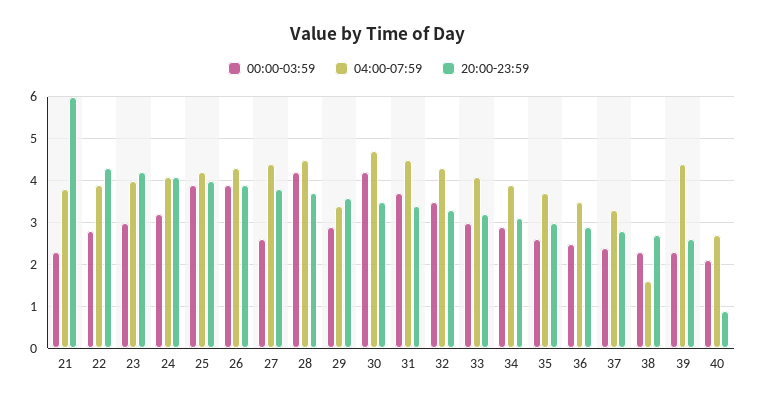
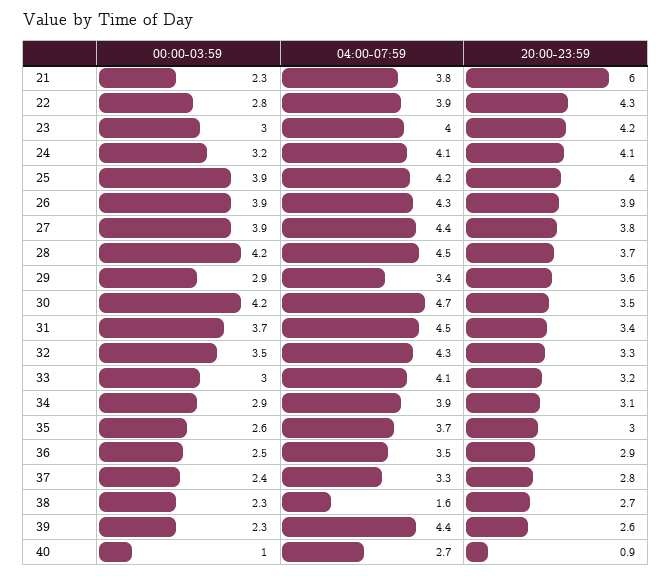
00:00-03:59, 27: 2.5 -> 3.9
00:00-03:59, 40: 2 -> 1

